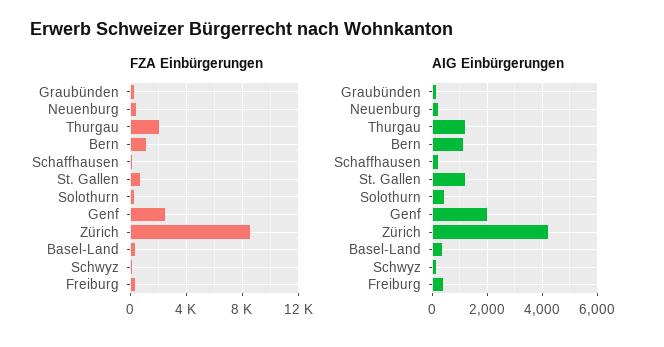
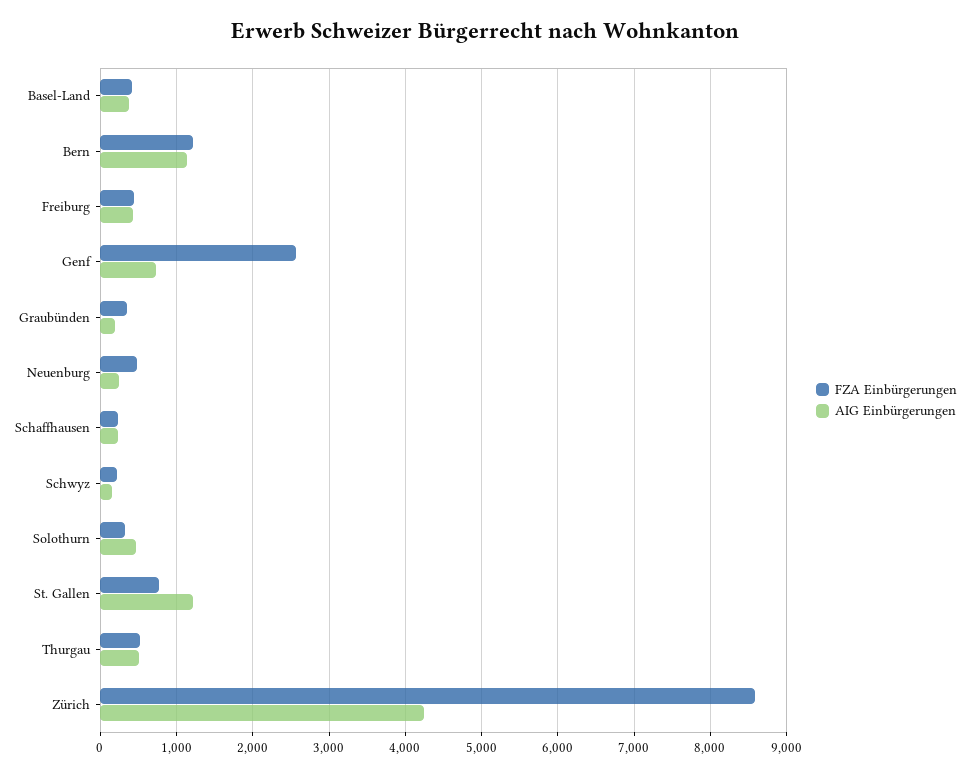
FZA Einbürgerungen, Thurgau: 2000 -> 500
AIG Einbürgerungen, Thurgau: 1250 -> 500
AIG Einbürgerungen, Genf: 2000 -> 700

